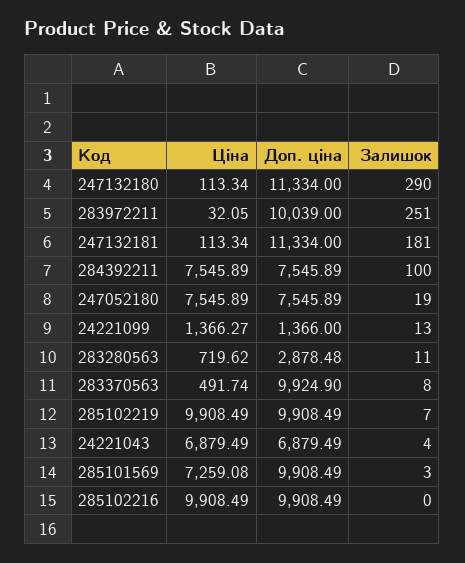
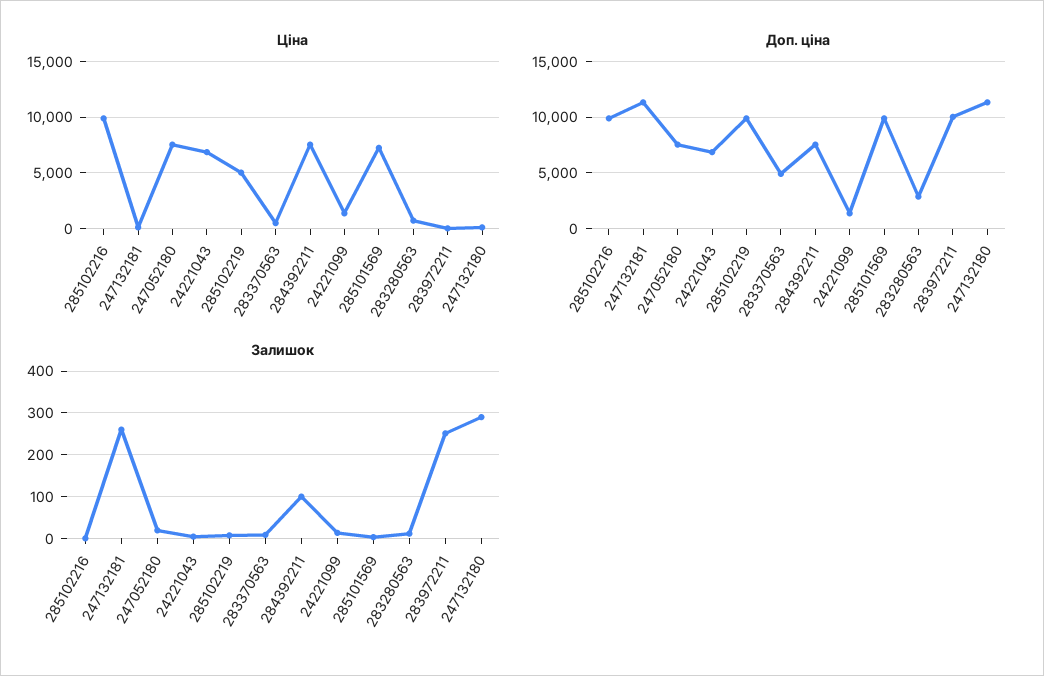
Залишок, 247132181: 181 -> 260
Доп. ціна, 283370563: 9924.9 -> 5000
Ціна, 285102219: 9908.49 -> 5000

